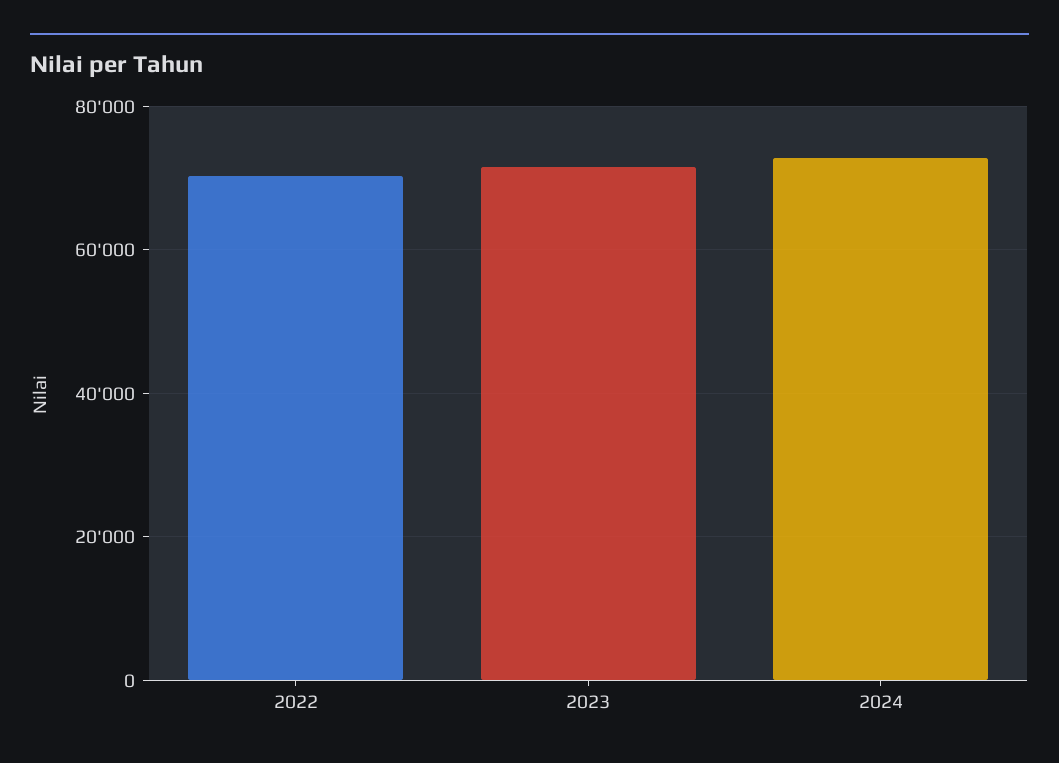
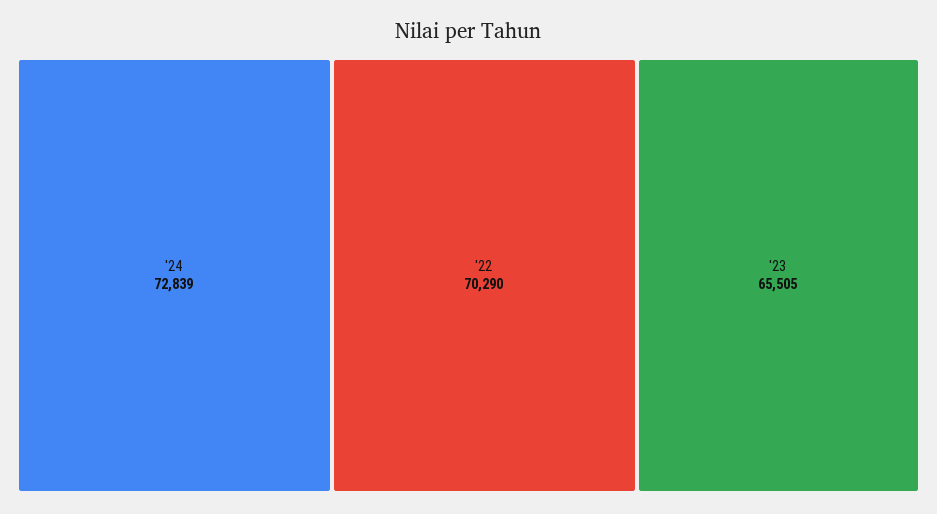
2023: 72000 -> 65505

